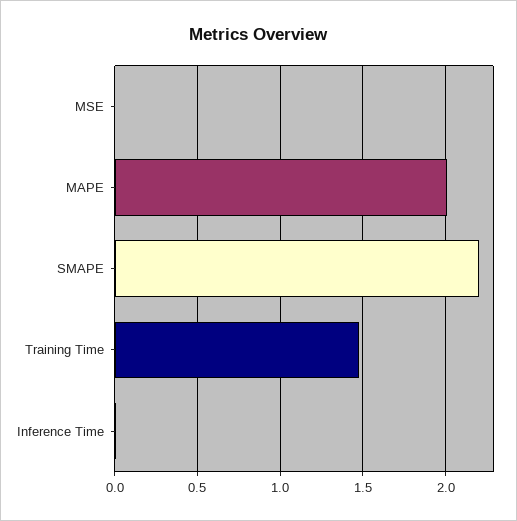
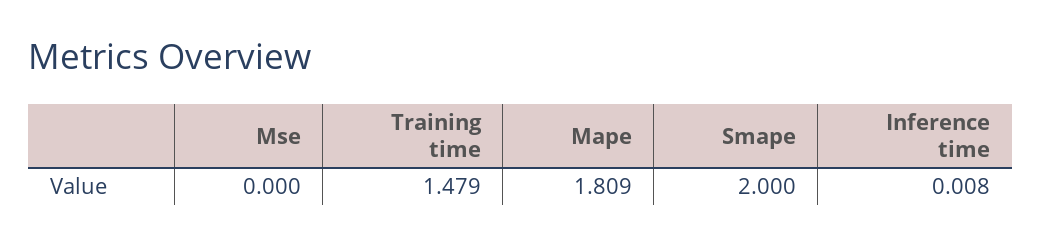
MAPE: 2 -> 1.809
SMAPE: 2.2 -> 2

